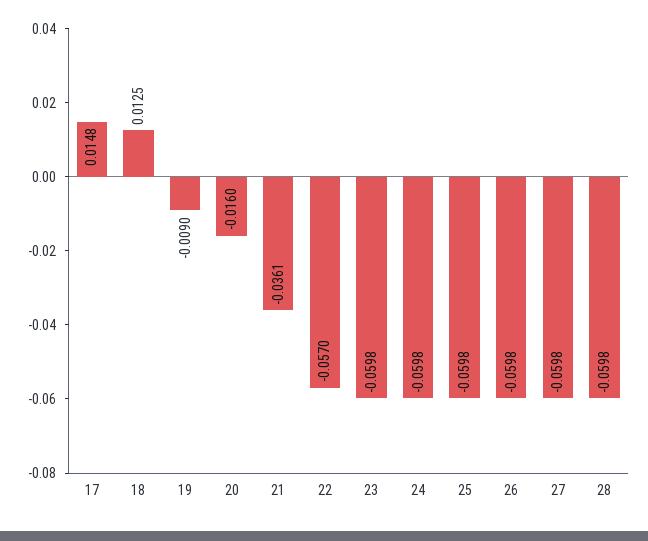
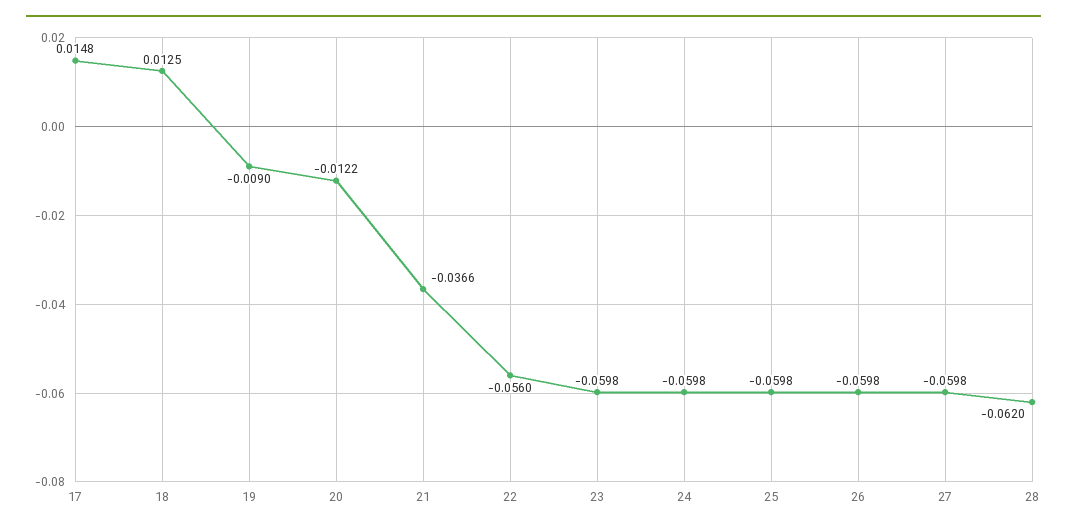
20: -0.016 -> -0.0122
21: -0.0361 -> -0.0366
22: -0.057 -> -0.056
28: -0.0598 -> -0.062

